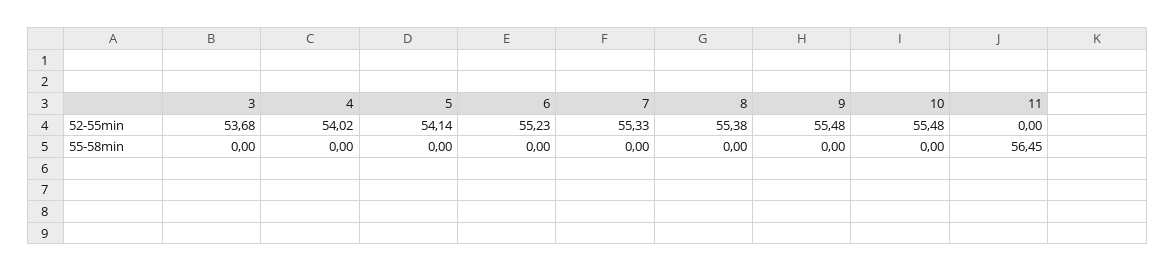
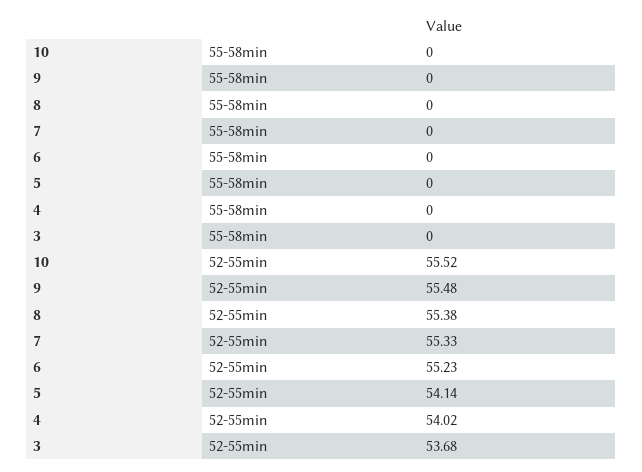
10, 52-55min: 55.48 -> 55.52
11, 52-55min: 0 -> none
11, 55-58min: 56.45 -> none

